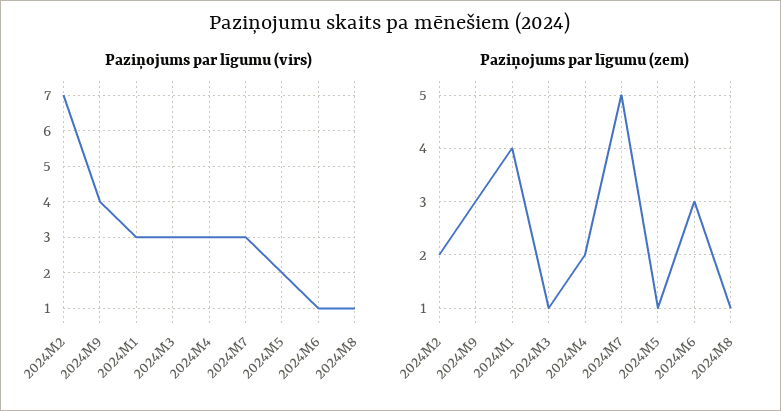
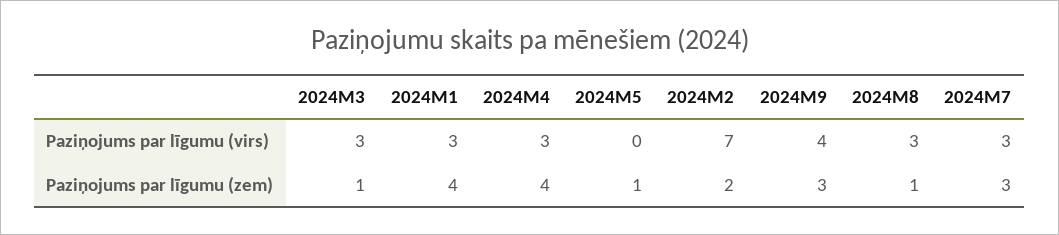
Paziņojums par līgumu (virs), 2024M5: 2 -> 0
Paziņojums par līgumu (virs), 2024M6: 1 -> none
Paziņojums par līgumu (virs), 2024M8: 1 -> 3
Paziņojums par līgumu (zem), 2024M4: 2 -> 4
Paziņojums par līgumu (zem), 2024M7: 5 -> 3
Paziņojums par līgumu (zem), 2024M6: 3 -> none

